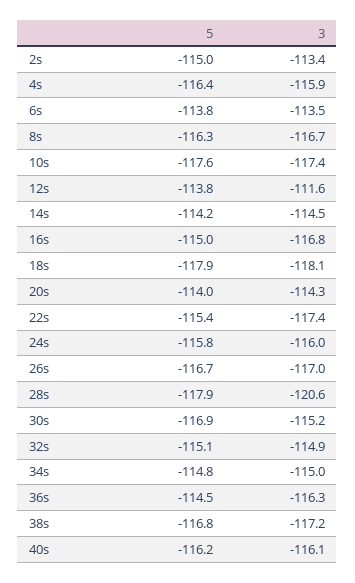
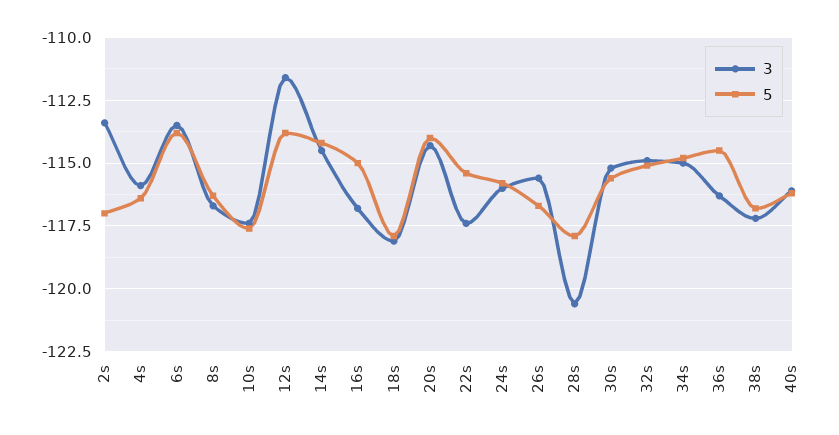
5, 2s: -115 -> -117
3, 26s: -117 -> -115.5
5, 30s: -116.9 -> -115.5

